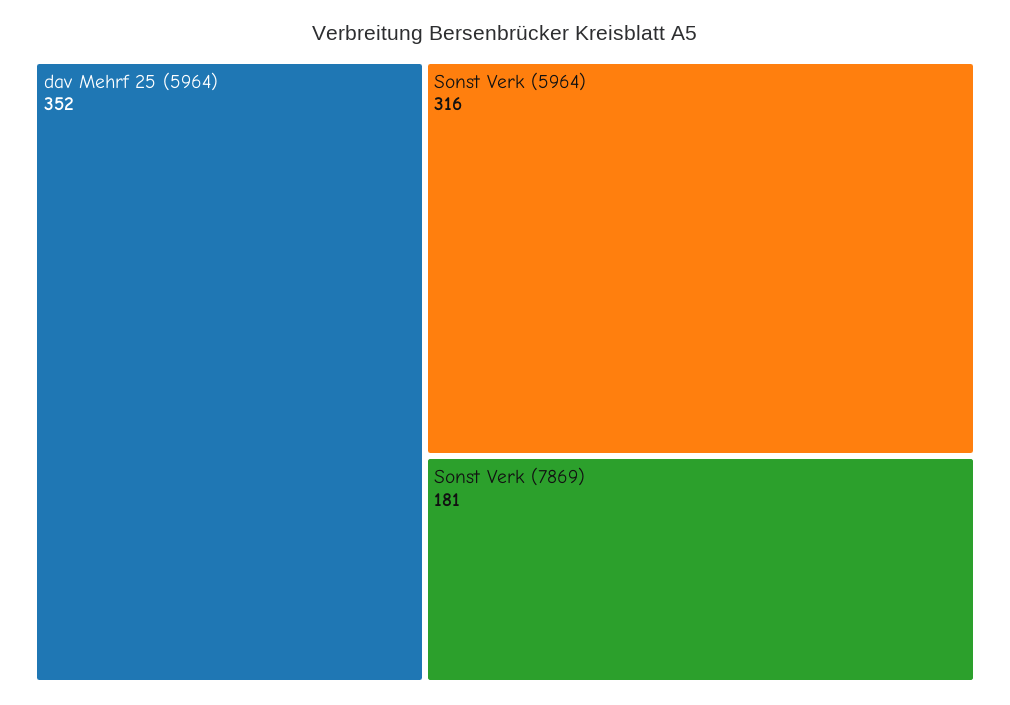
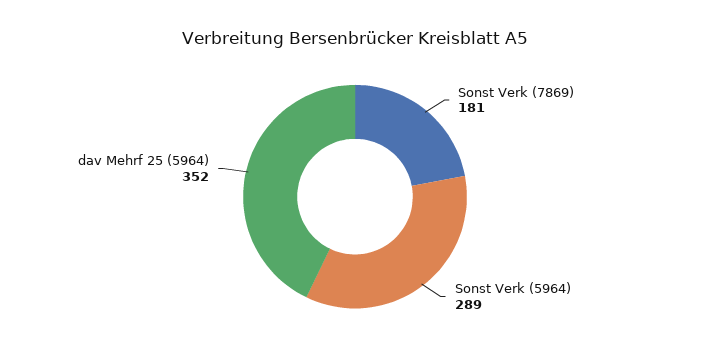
Sonst Verk (5964): 316 -> 289

